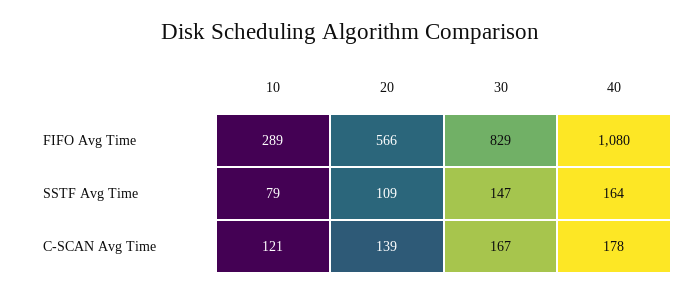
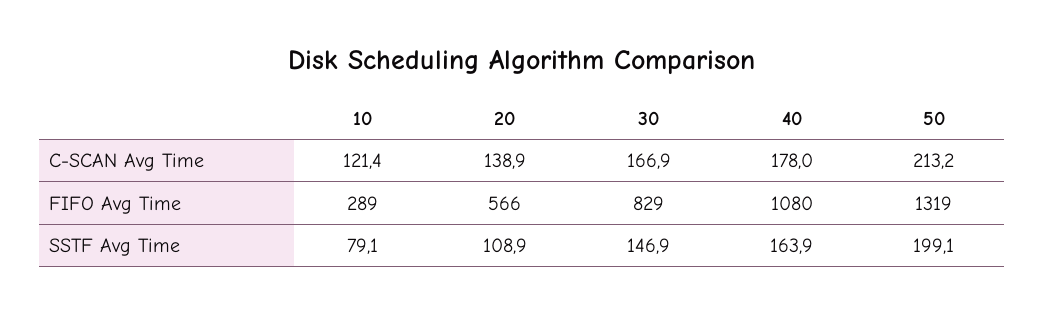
50, C-SCAN Avg Time: none -> 213.2
50, FIFO Avg Time: none -> 1319
50, SSTF Avg Time: none -> 199.1

